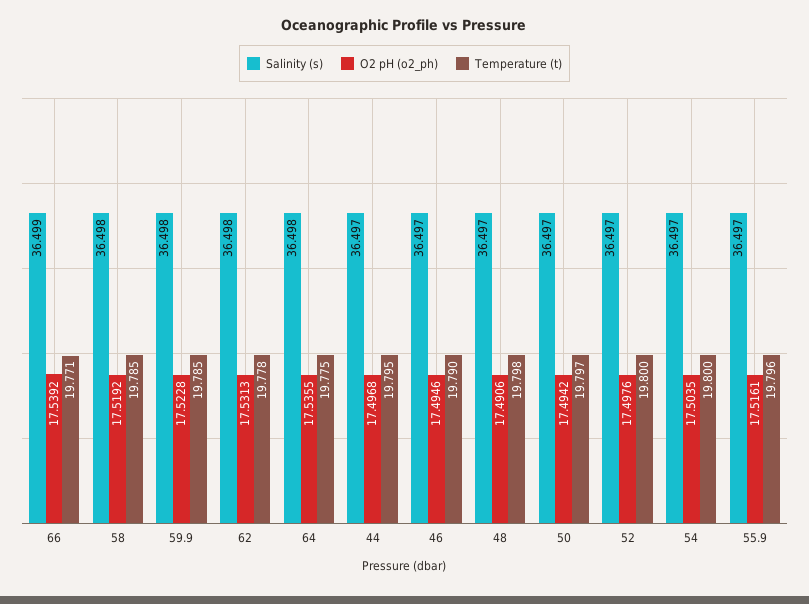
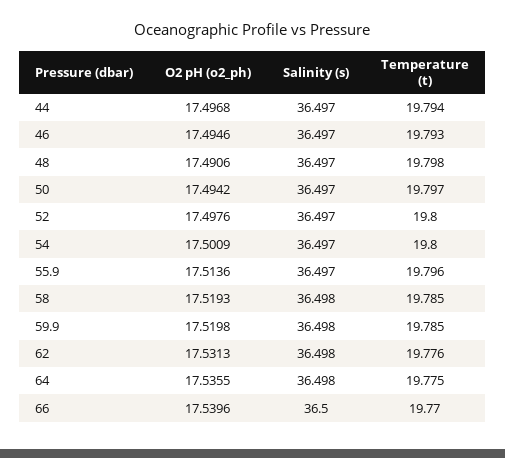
Salinity (s), 66: 36.499 -> 36.5
O2 pH (o2_ph), 66: 17.5392 -> 17.5396
Temperature (t), 66: 19.771 -> 19.77
O2 pH (o2_ph), 58: 17.5192 -> 17.5193
O2 pH (o2_ph), 59.9: 17.5228 -> 17.5198
Temperature (t), 62: 19.778 -> 19.776
Temperature (t), 44: 19.795 -> 19.794
Temperature (t), 46: 19.79 -> 19.793
O2 pH (o2_ph), 54: 17.5035 -> 17.5009
O2 pH (o2_ph), 55.9: 17.5161 -> 17.5136

